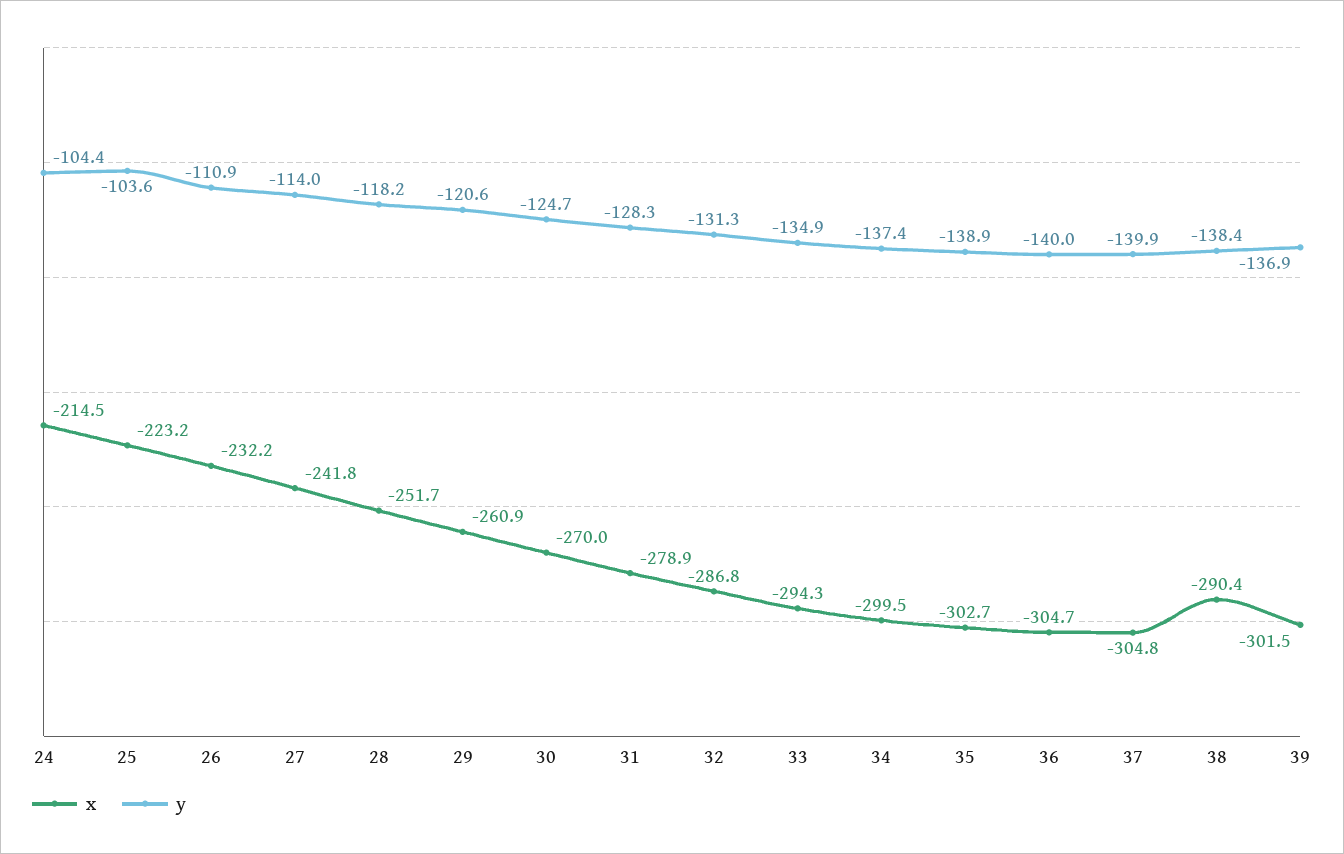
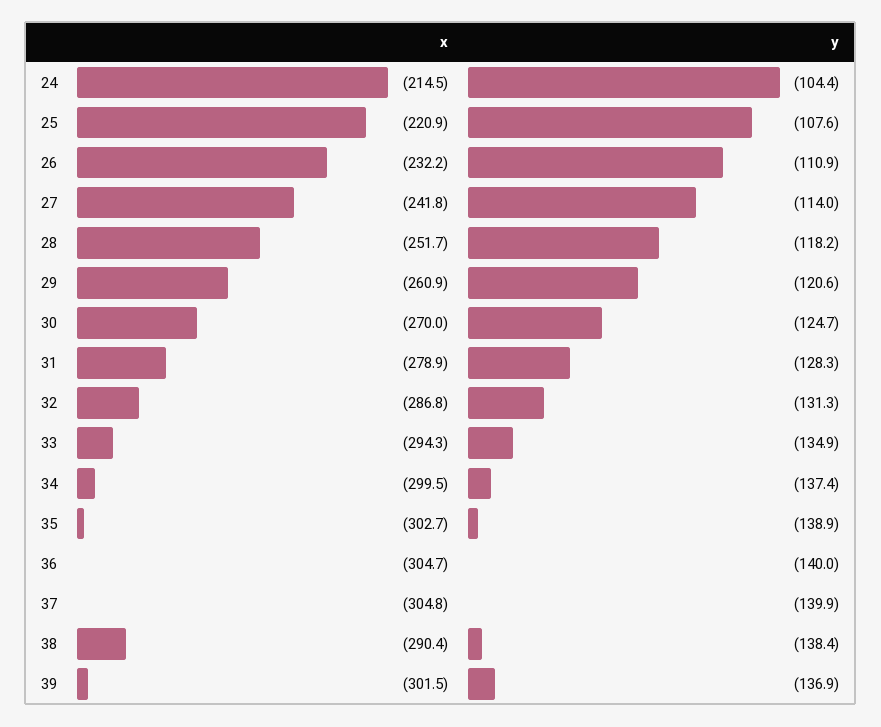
x, 25: -223.2 -> -220.9
y, 25: -103.6 -> -107.6

